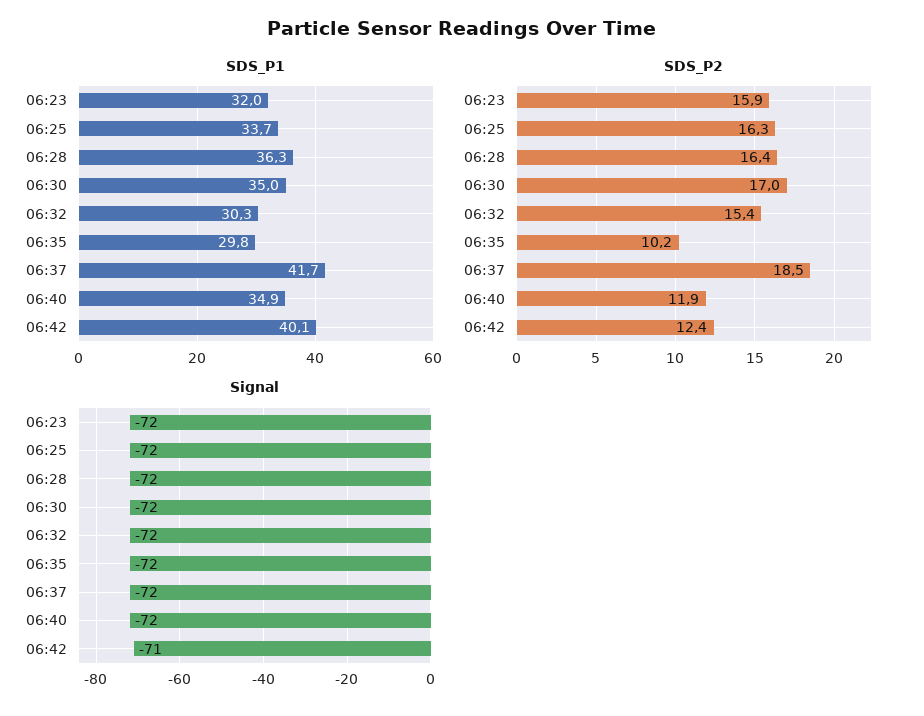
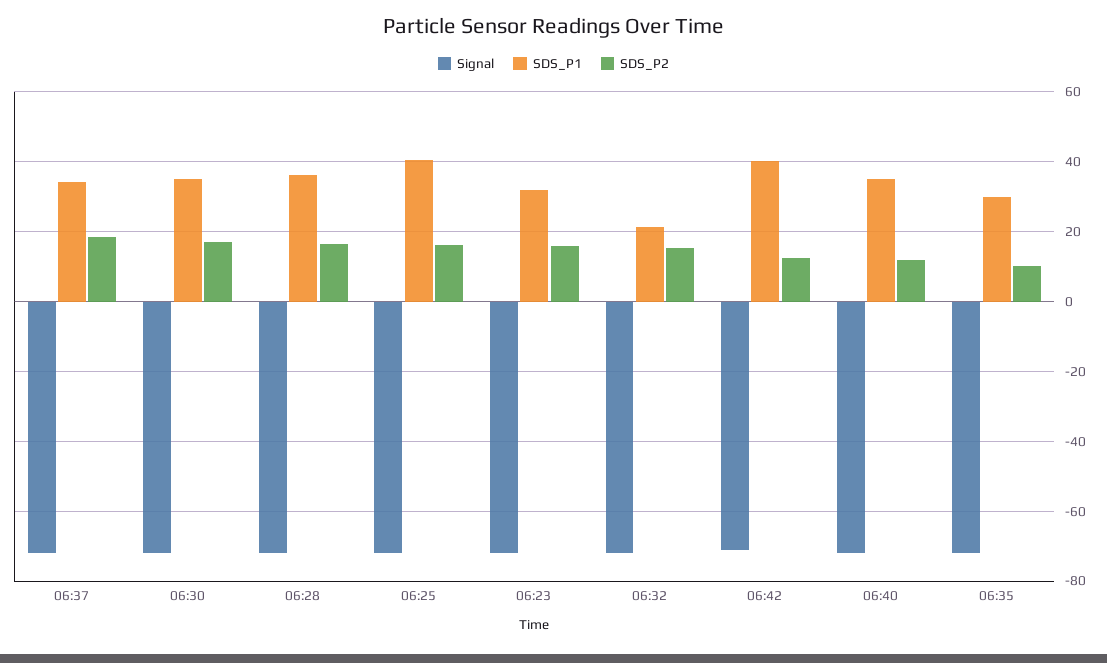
SDS_P1, 06:25: 33.7 -> 40
SDS_P1, 06:32: 30.3 -> 22
SDS_P1, 06:37: 41.7 -> 34

